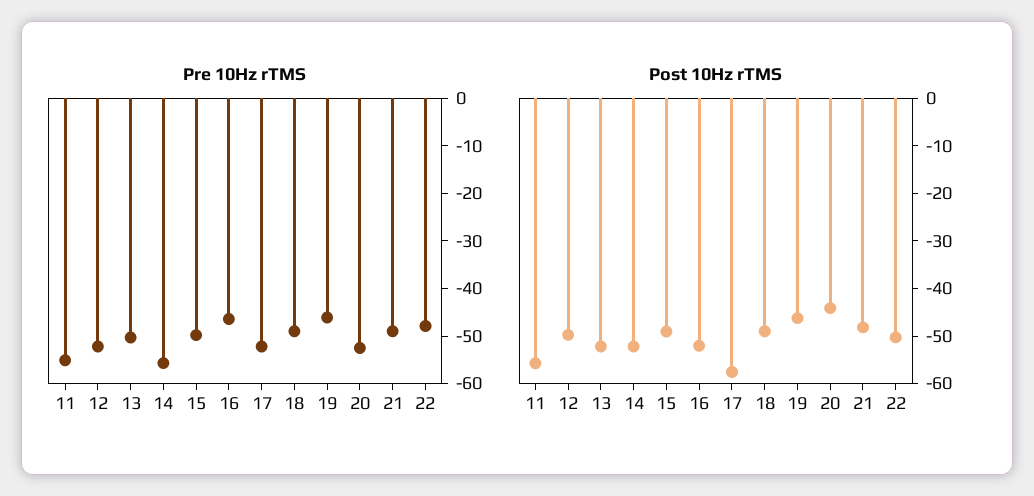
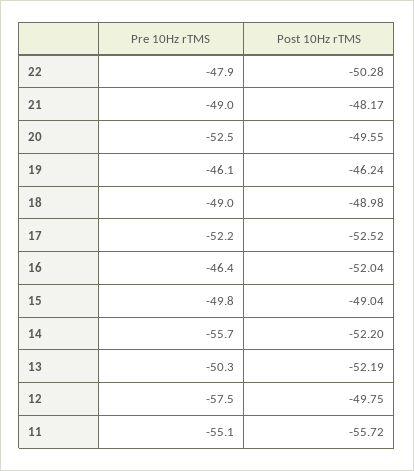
Pre 10Hz rTMS, 12: -52 -> -57.5
Post 10Hz rTMS, 17: -58 -> -52.52
Post 10Hz rTMS, 20: -44 -> -49.55

